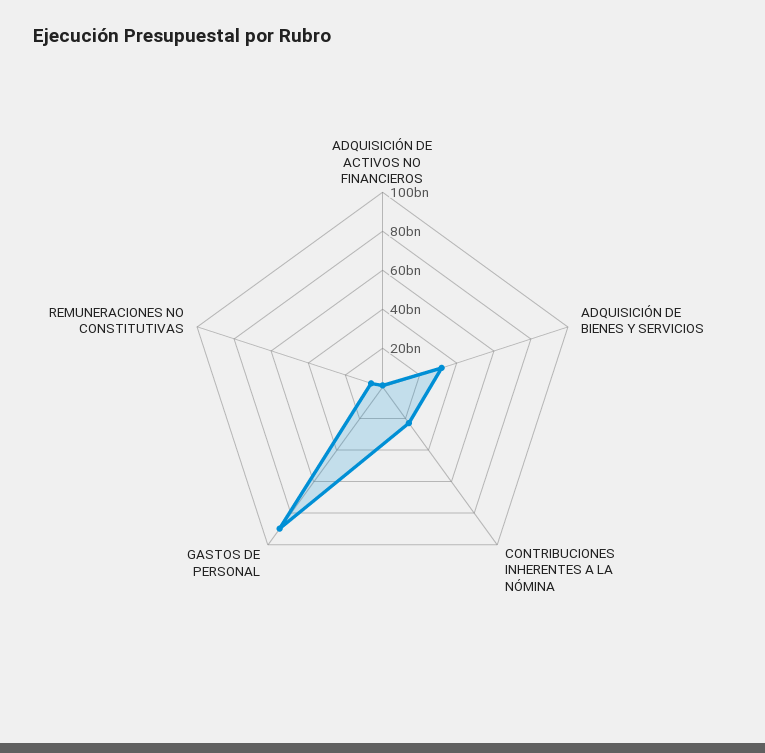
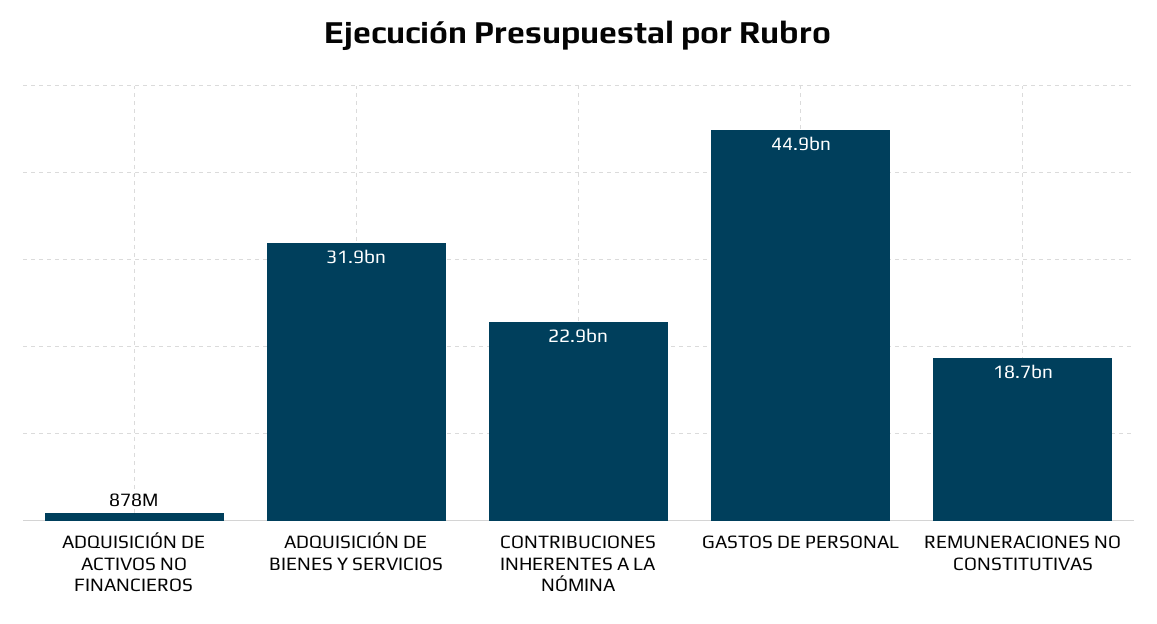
GASTOS DE PERSONAL: 90000000000 -> 44900000000
REMUNERACIONES NO CONSTITUTIVAS: 5000000000 -> 18700000000

